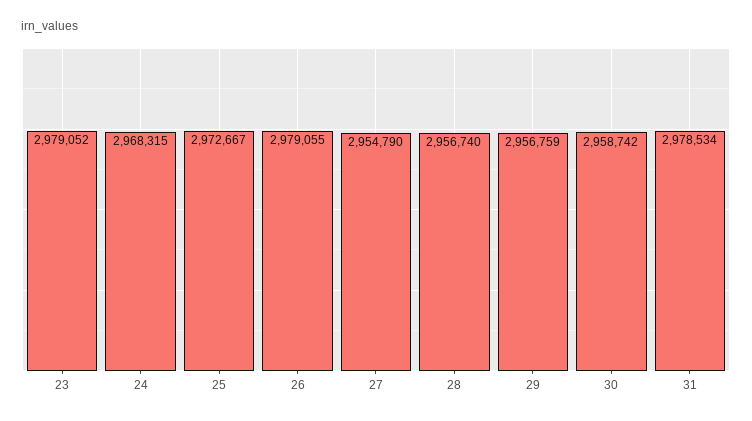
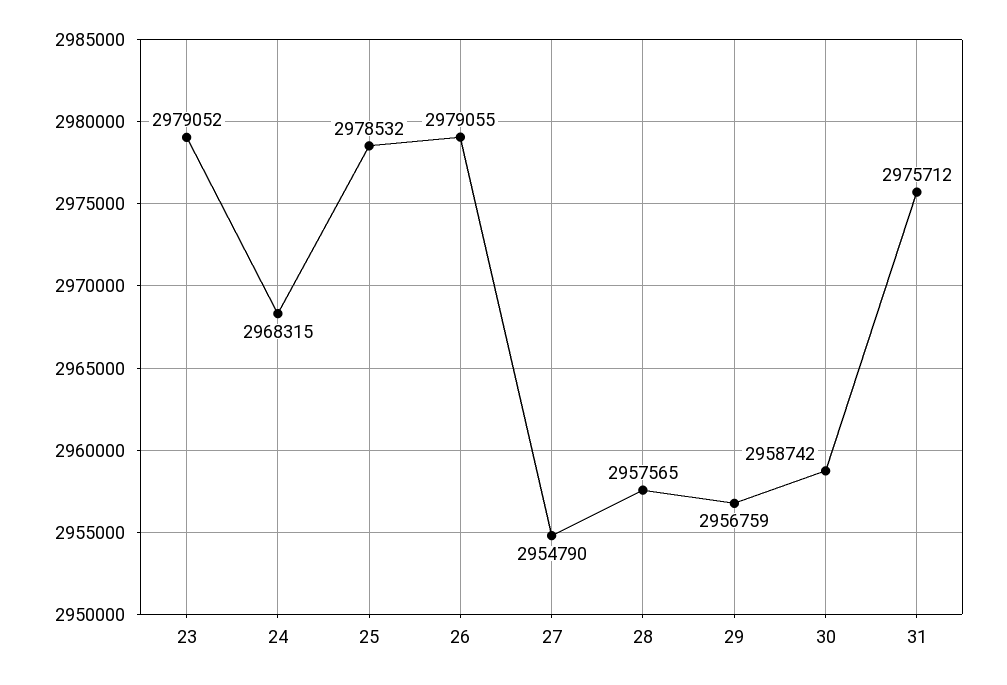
25: 2972667 -> 2978532
28: 2956740 -> 2957565
31: 2978534 -> 2975712

